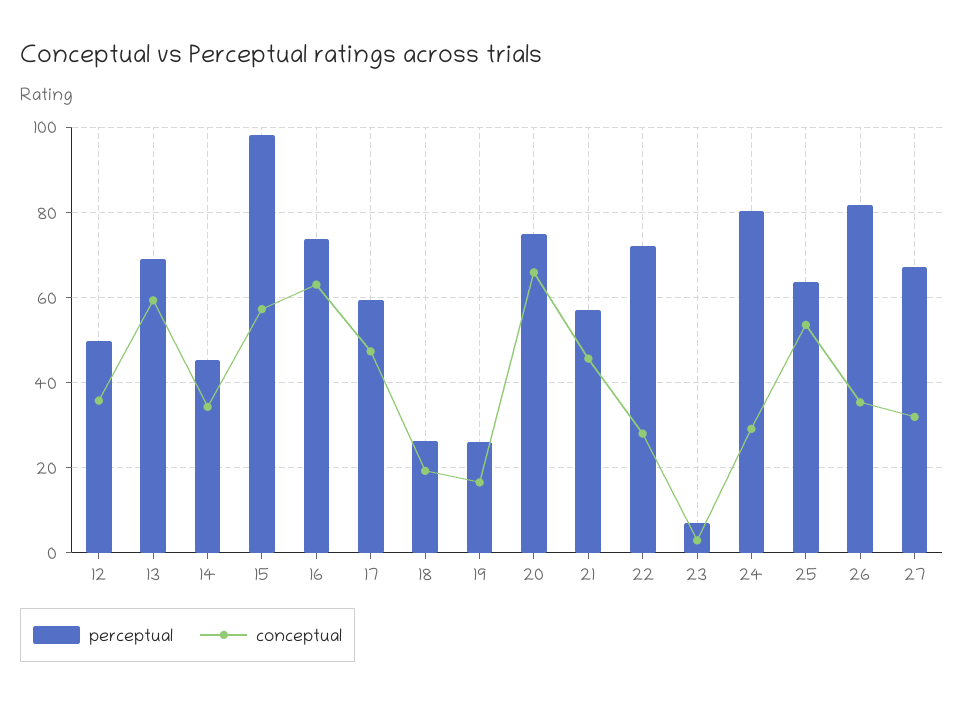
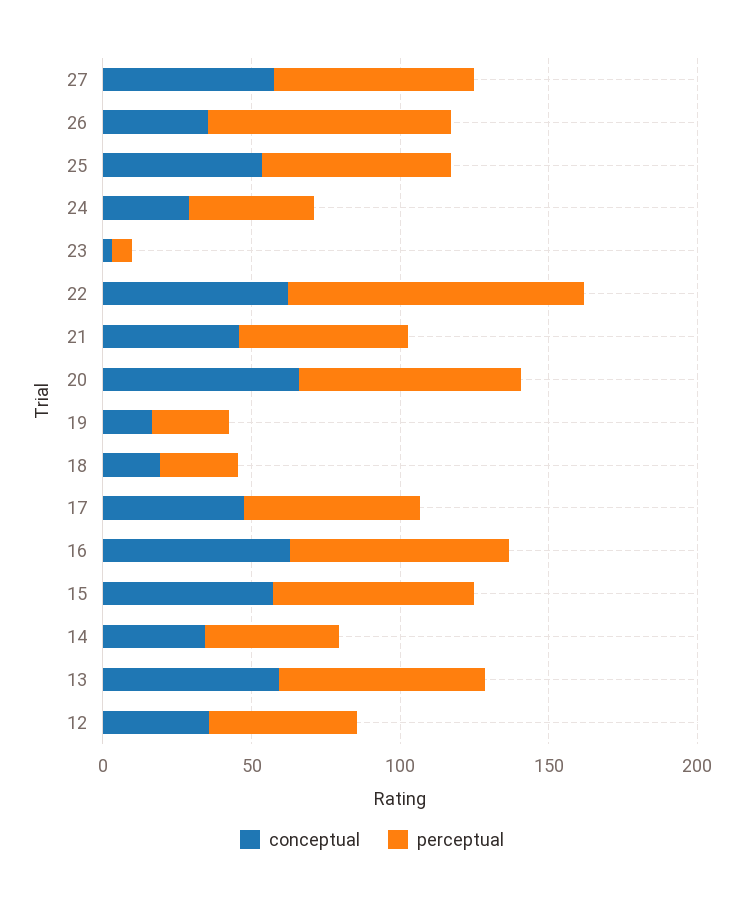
perceptual, 15: 98 -> 70
perceptual, 22: 72 -> 100
conceptual, 22: 28 -> 60
perceptual, 24: 80 -> 40
conceptual, 27: 32 -> 60

